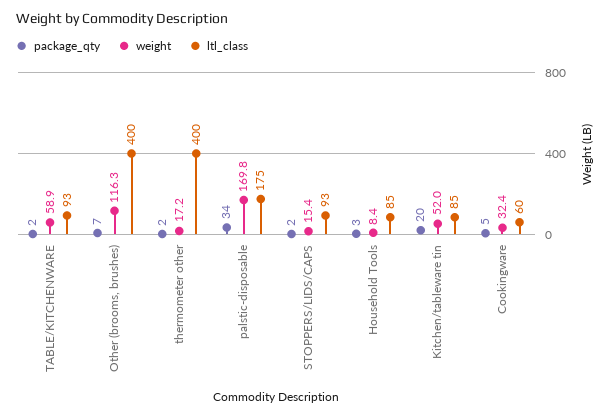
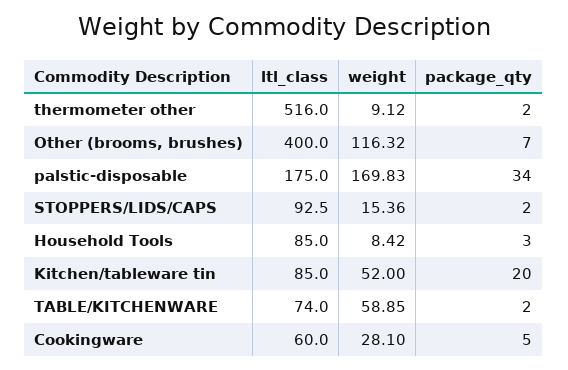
ltl_class, TABLE/KITCHENWARE: 93 -> 74
weight, thermometer other: 17.2 -> 9.12
ltl_class, thermometer other: 400 -> 516
weight, Cookingware: 32.4 -> 28.1

